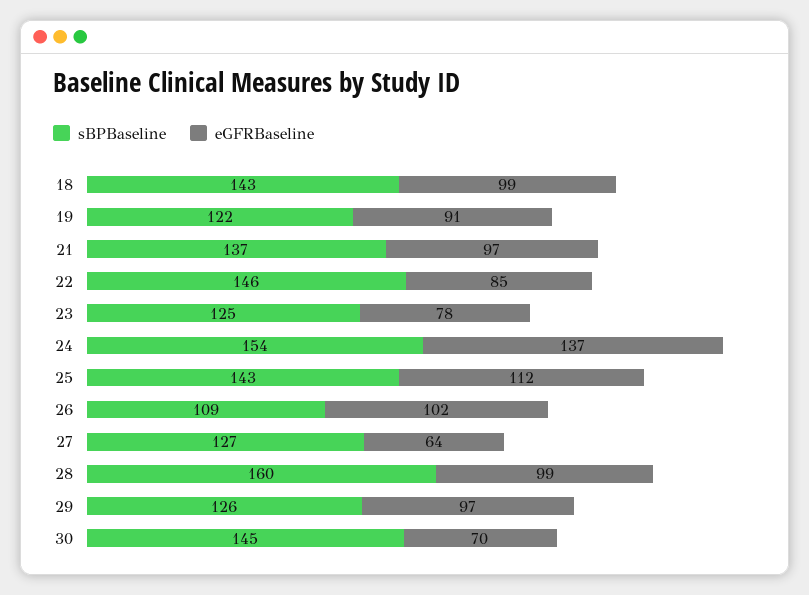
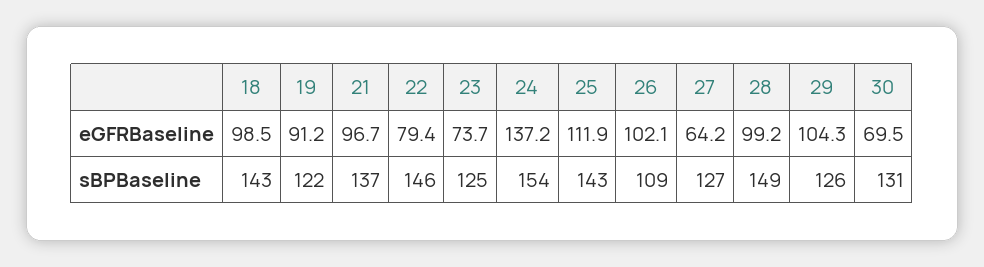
eGFRBaseline, 22: 85 -> 79.4
eGFRBaseline, 23: 78 -> 73.7
sBPBaseline, 28: 160 -> 149
eGFRBaseline, 29: 97 -> 104.3
sBPBaseline, 30: 145 -> 131

